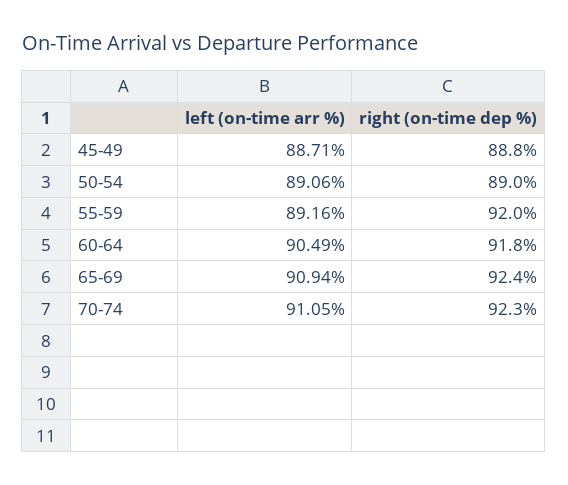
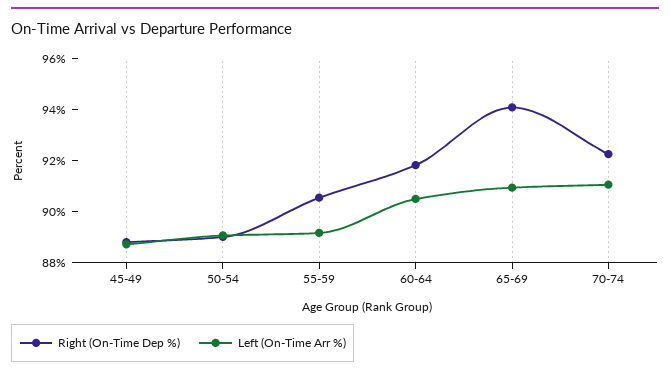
right (on-time dep %), 55-59: 92 -> 90.5
right (on-time dep %), 65-69: 92.4 -> 94

